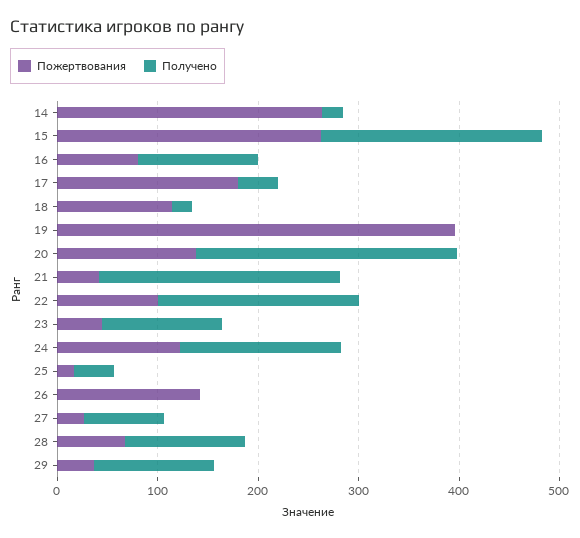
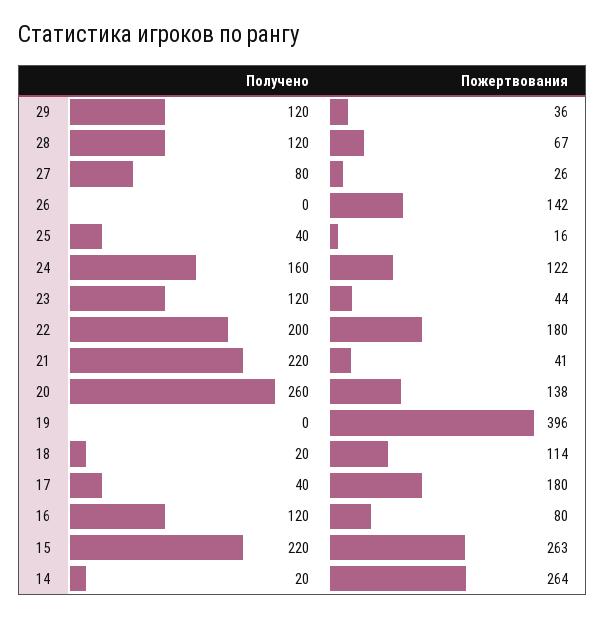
Получено, 21: 240 -> 220
Пожертвования, 22: 100 -> 180

